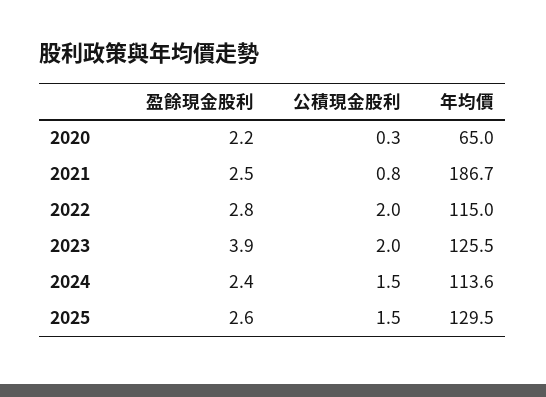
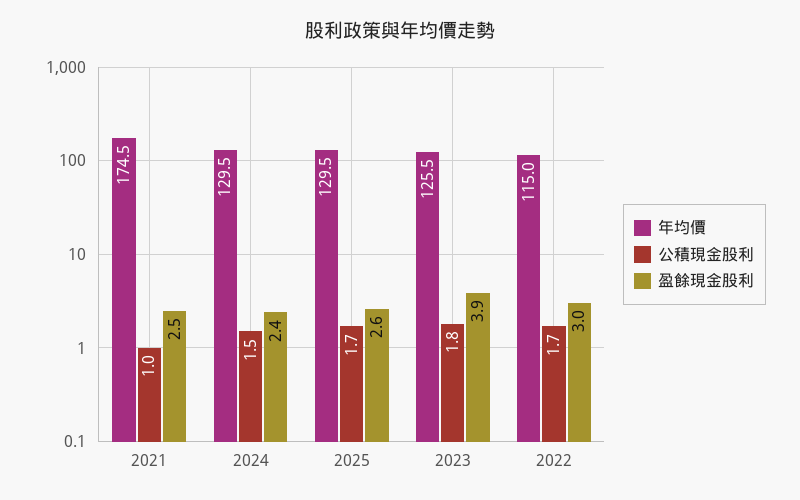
盈餘現金股利, 2020: 2.2 -> none
公積現金股利, 2020: 0.3 -> none
年均價, 2020: 65 -> none
公積現金股利, 2021: 0.8 -> 1
年均價, 2021: 186.7 -> 174.5
盈餘現金股利, 2022: 2.8 -> 3
公積現金股利, 2022: 2 -> 1.7
公積現金股利, 2023: 2 -> 1.8
年均價, 2024: 113.6 -> 129.5
公積現金股利, 2025: 1.5 -> 1.7

